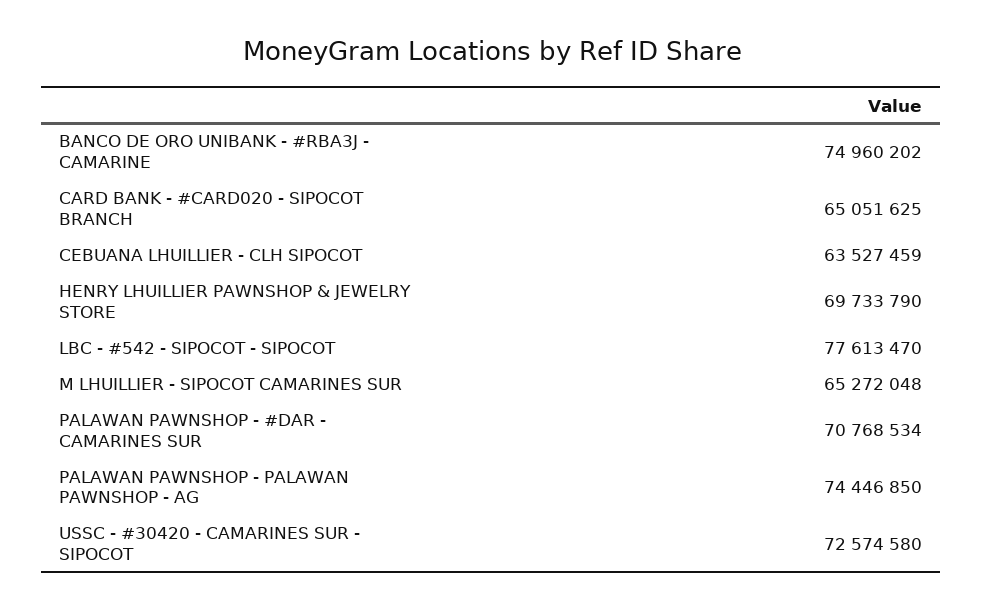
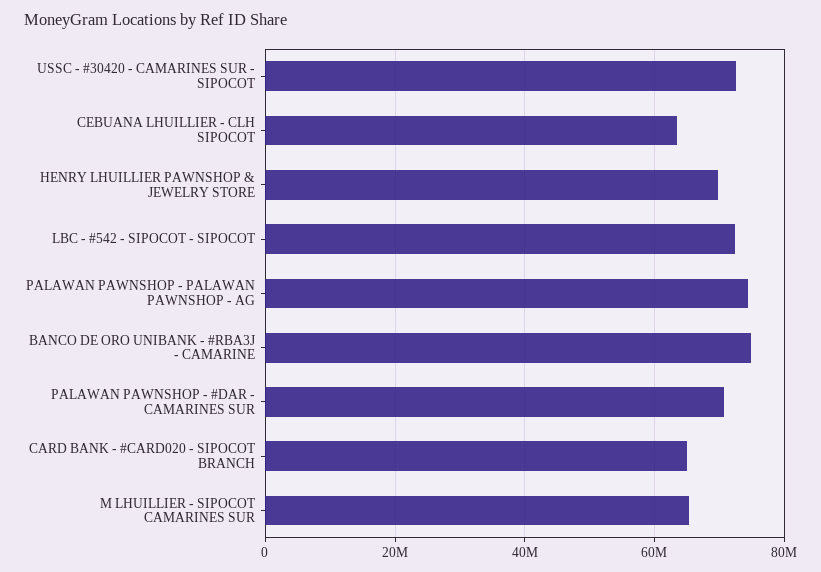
LBC - #542 - SIPOCOT - SIPOCOT: 77613470 -> 72000000

